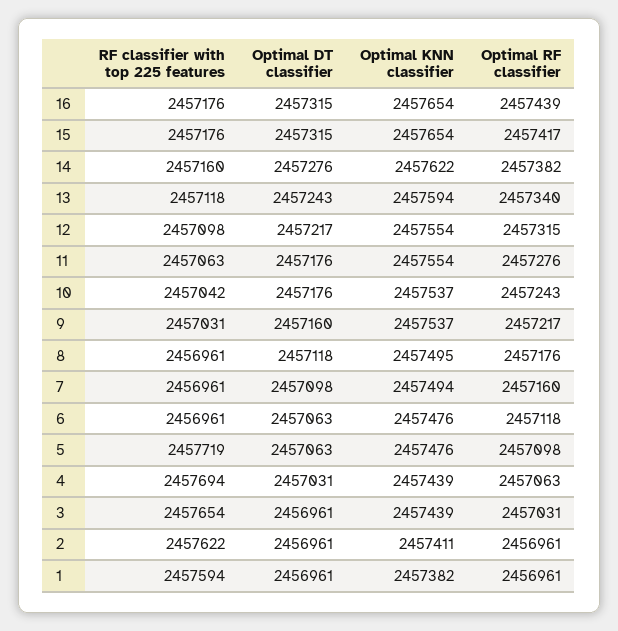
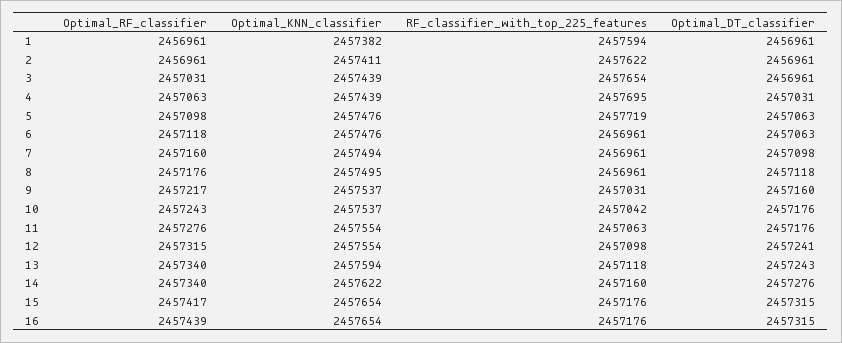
Optimal RF classifier, 14: 2457382 -> 2457340
Optimal DT classifier, 12: 2457217 -> 2457241
RF classifier with top 225 features, 4: 2457694 -> 2457695

